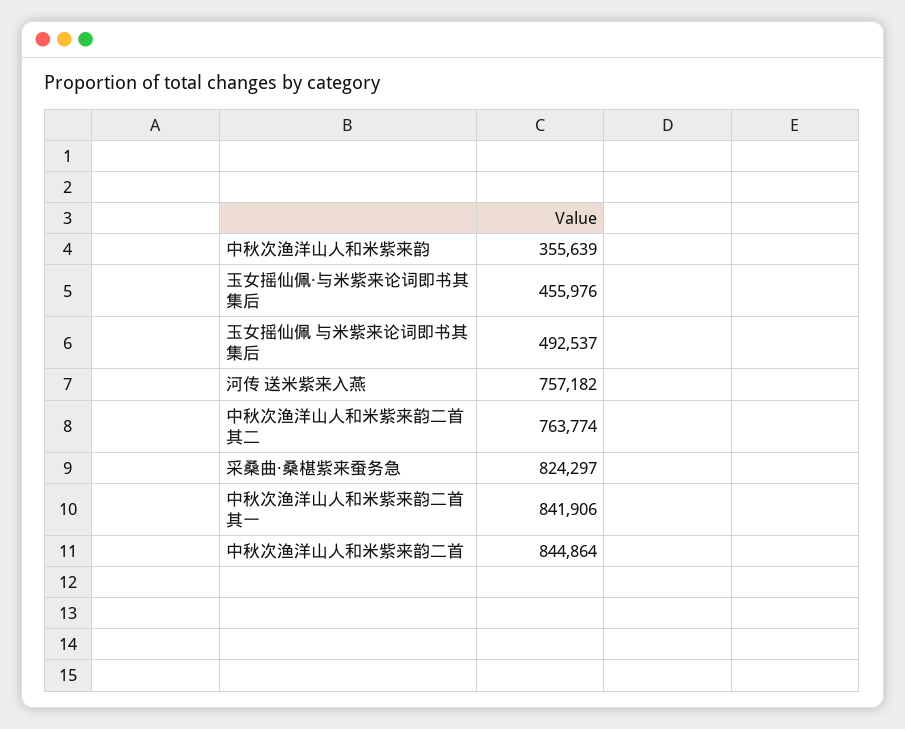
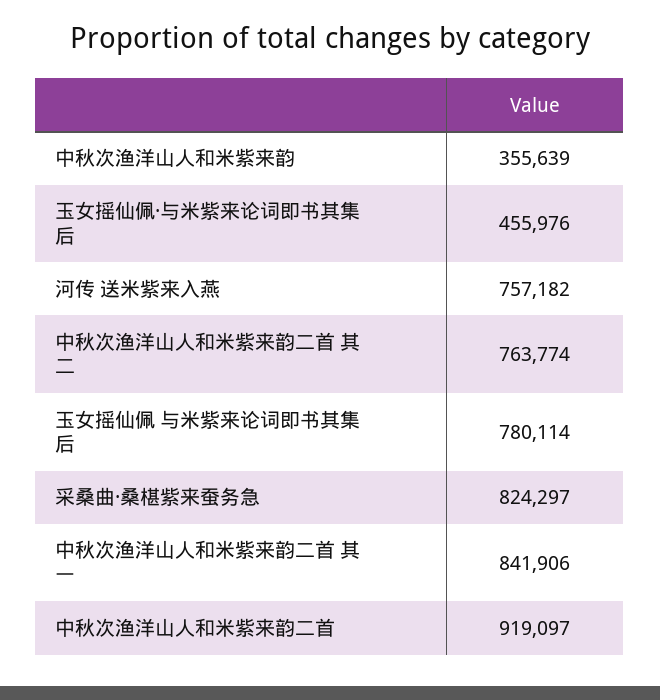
玉女摇仙佩 与米紫来论词即书其集后: 492537 -> 780114
中秋次渔洋山人和米紫来韵二首: 844864 -> 919097

